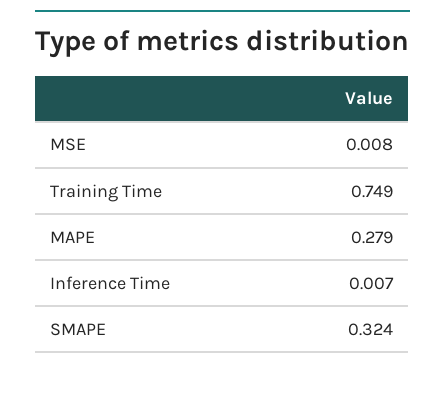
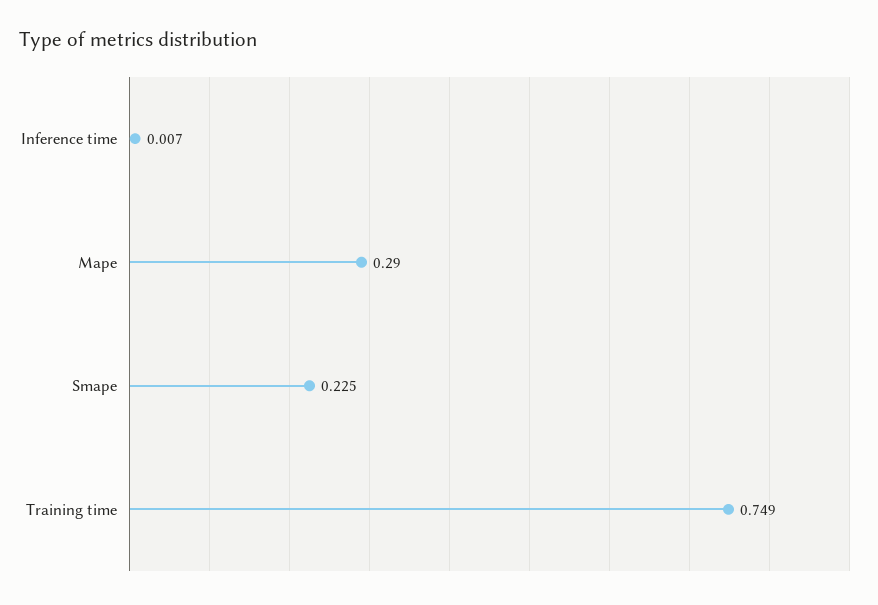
MSE: 0.008 -> none
MAPE: 0.279 -> 0.29
SMAPE: 0.324 -> 0.225

